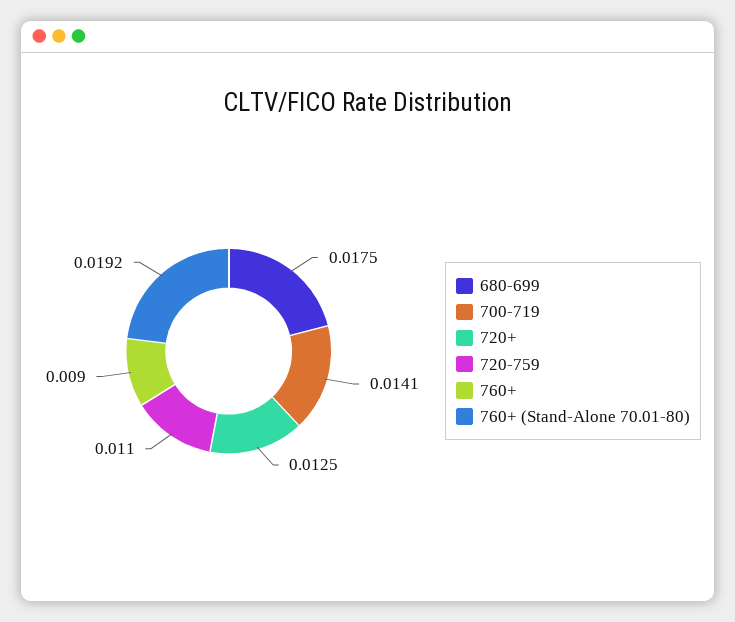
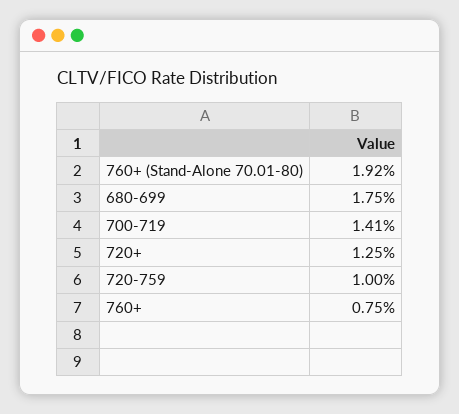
720-759: 0.011 -> 0.01
760+: 0.009 -> 0.0075

